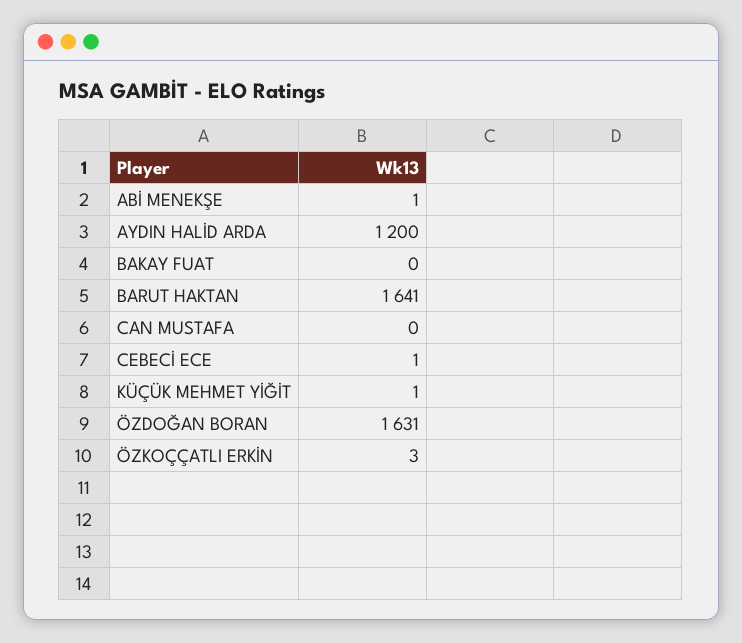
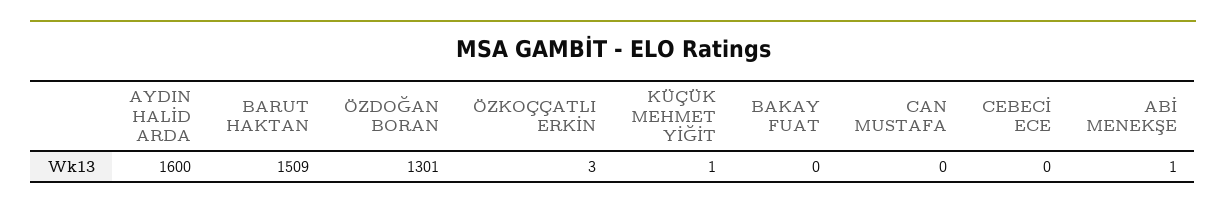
AYDIN HALİD ARDA: 1200 -> 1600
BARUT HAKTAN: 1641 -> 1509
CEBECİ ECE: 1 -> 0
ÖZDOĞAN BORAN: 1631 -> 1301

